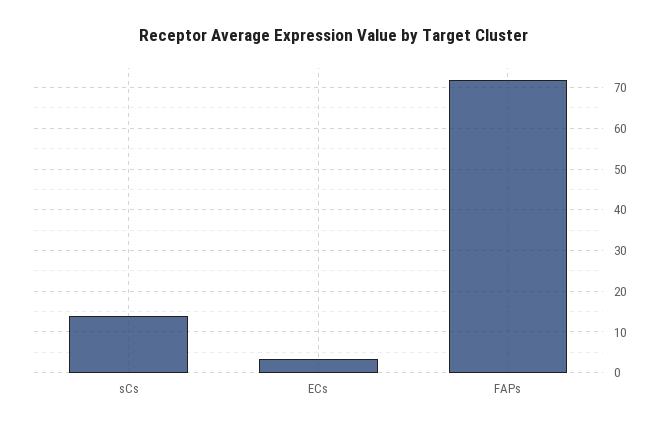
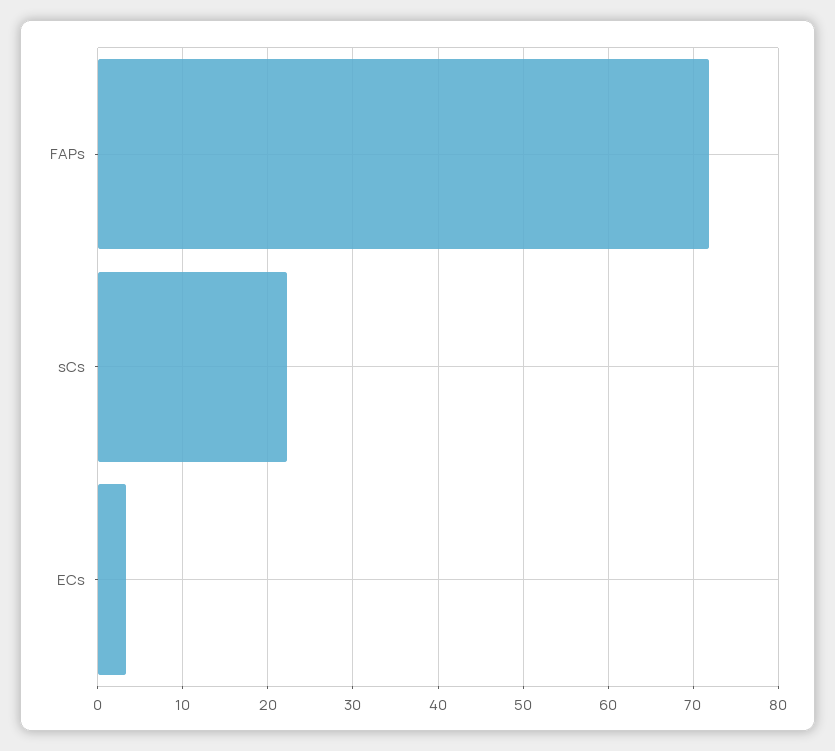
sCs: 14 -> 22

